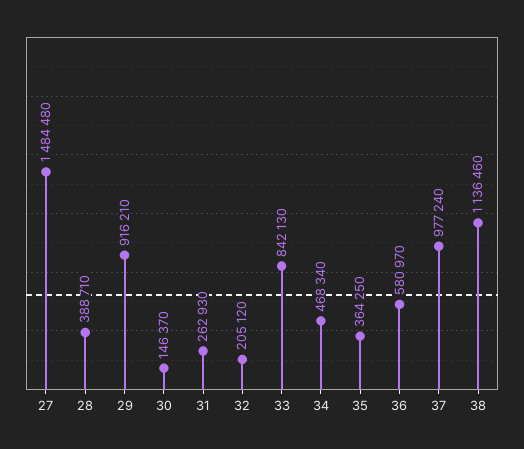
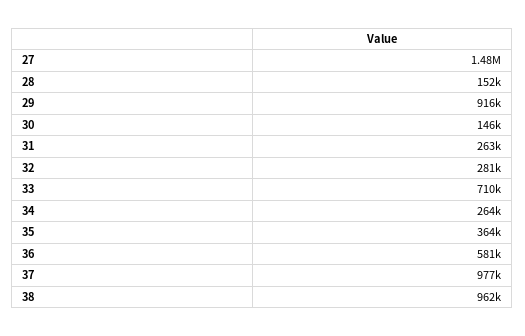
28: 388710 -> 152000
32: 205120 -> 281000
33: 842130 -> 710000
34: 468340 -> 264000
38: 1136460 -> 962000

